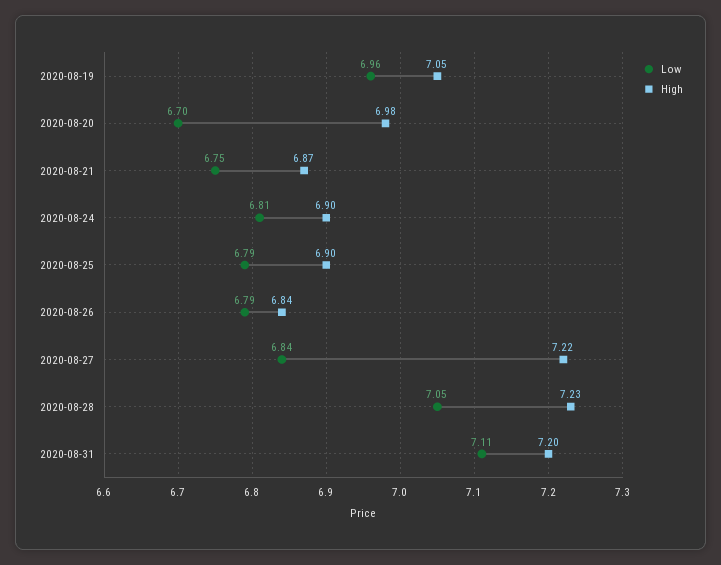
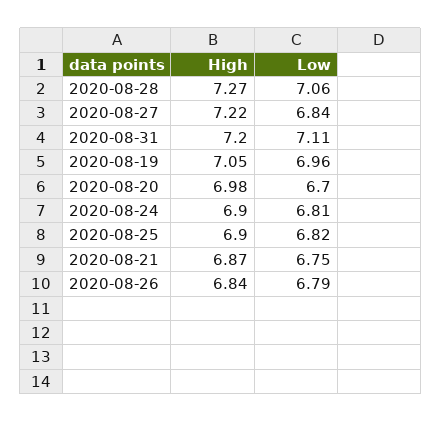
Low, 2020-08-25: 6.79 -> 6.82
Low, 2020-08-28: 7.05 -> 7.06
High, 2020-08-28: 7.23 -> 7.27

